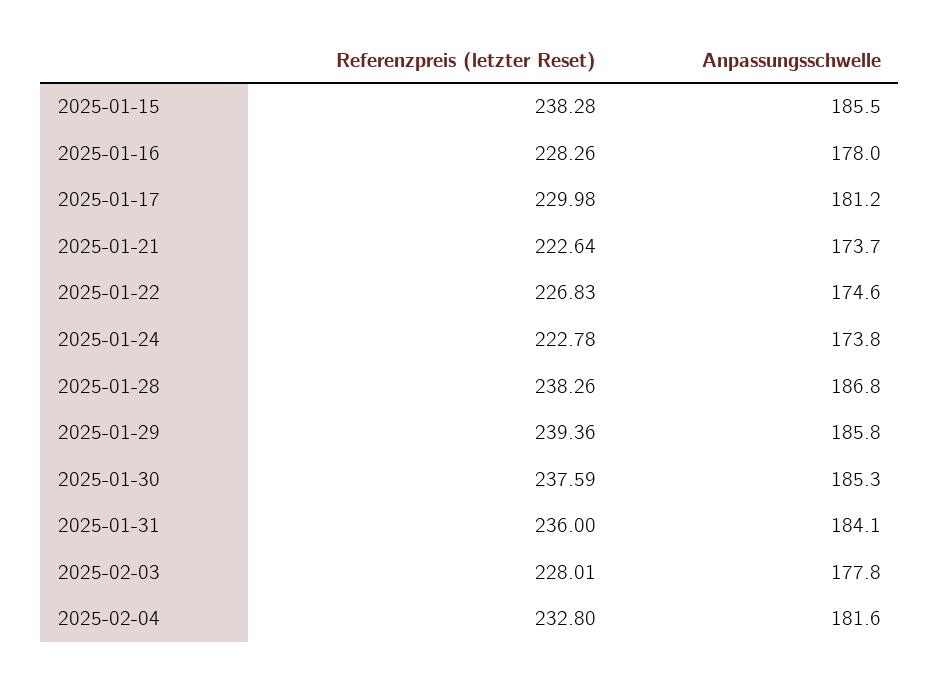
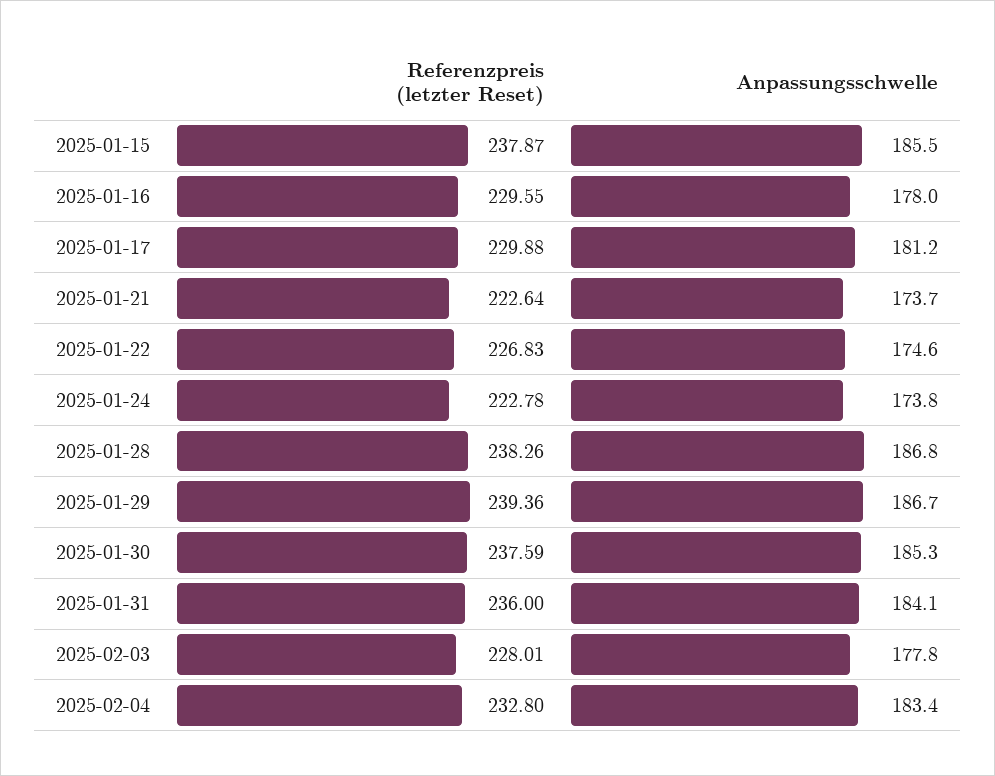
Referenzpreis (letzter Reset), 2025-01-15: 238.28 -> 237.87
Referenzpreis (letzter Reset), 2025-01-16: 228.26 -> 229.55
Referenzpreis (letzter Reset), 2025-01-17: 229.98 -> 229.88
Anpassungsschwelle, 2025-01-29: 185.8 -> 186.7
Anpassungsschwelle, 2025-02-04: 181.6 -> 183.4

